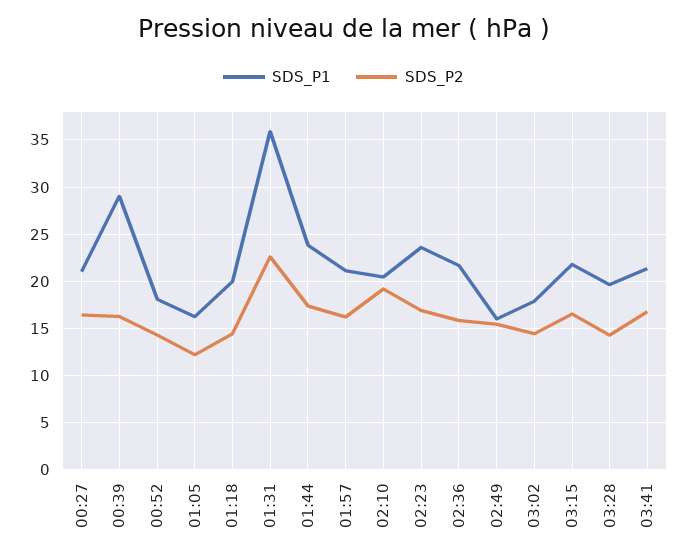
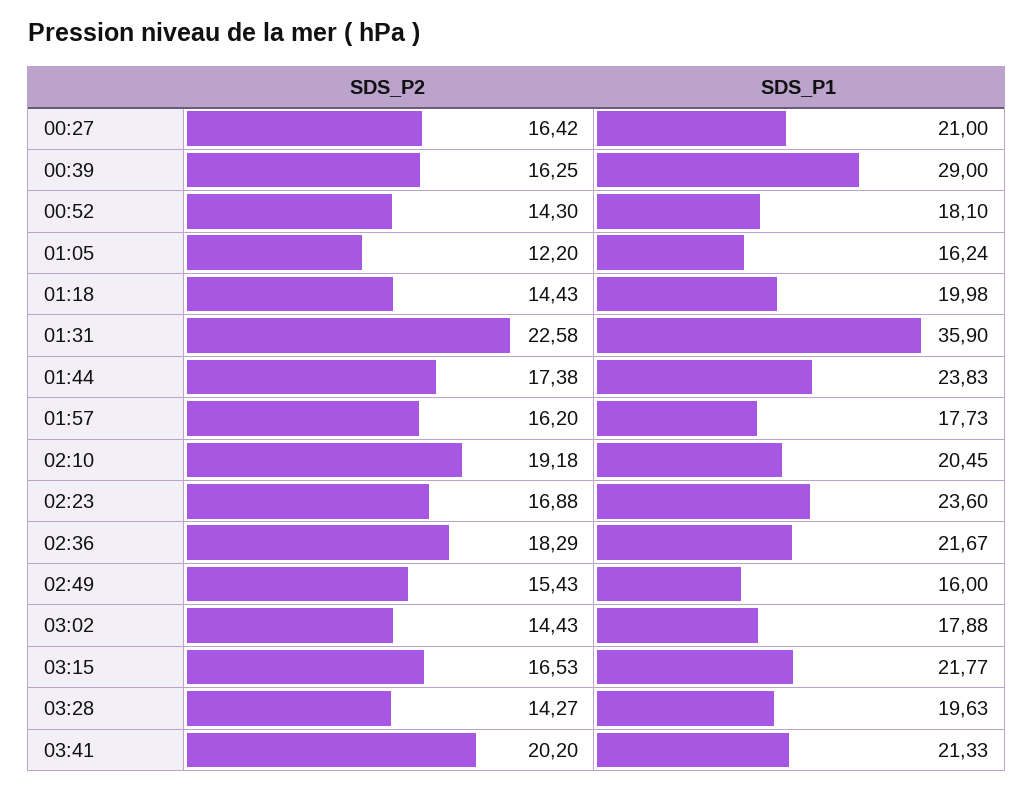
SDS_P1, 01:57: 21 -> 17.73
SDS_P2, 02:36: 16 -> 18.29
SDS_P2, 03:41: 17 -> 20.2

